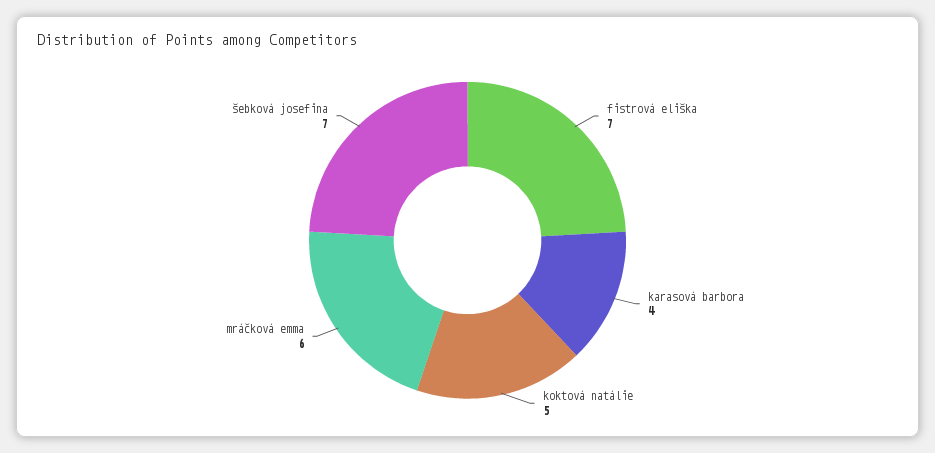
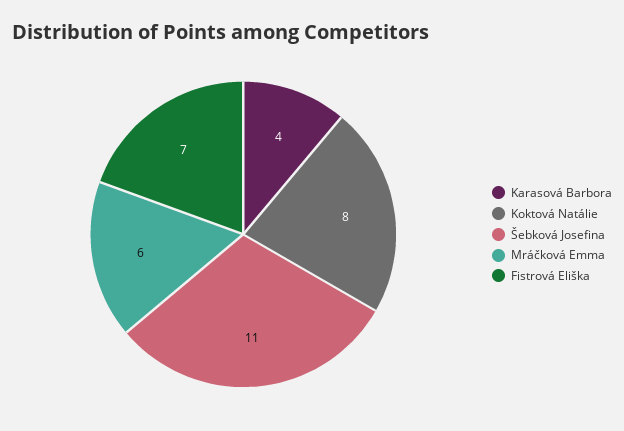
koktová natálie: 5 -> 8
šebková josefina: 7 -> 11

